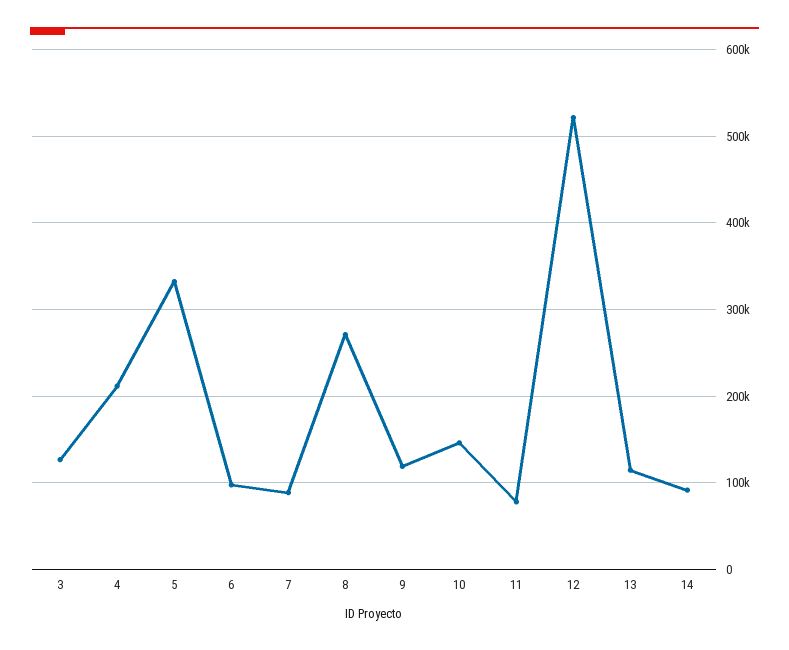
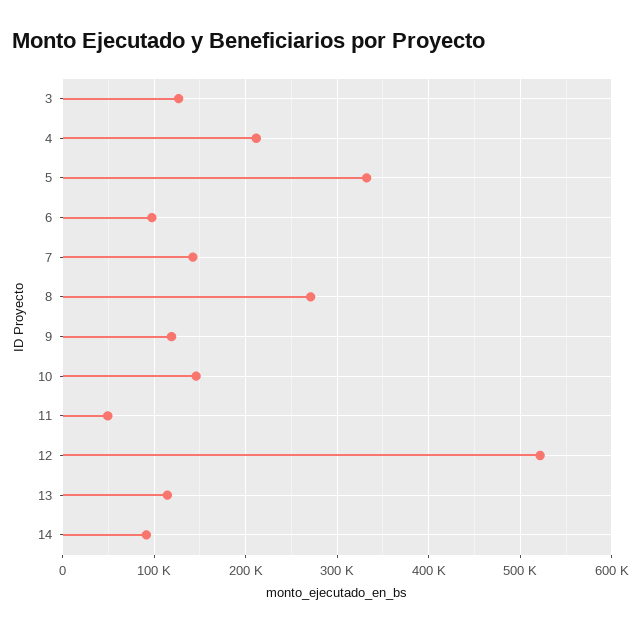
7: 90000 -> 140000
11: 80000 -> 50000

